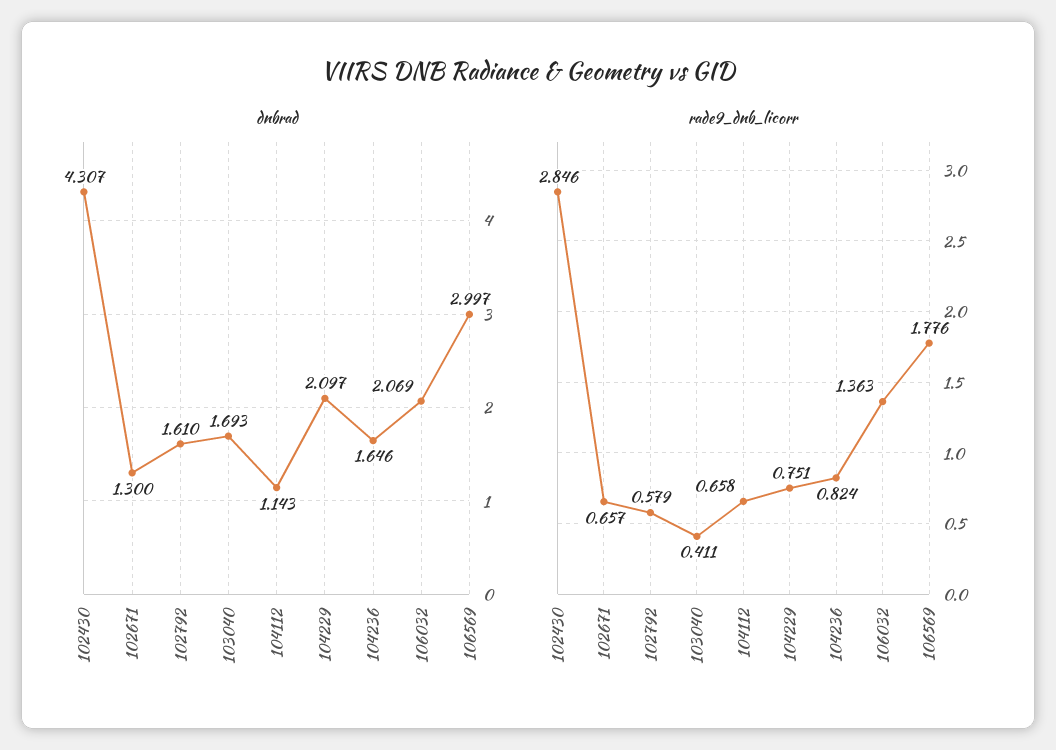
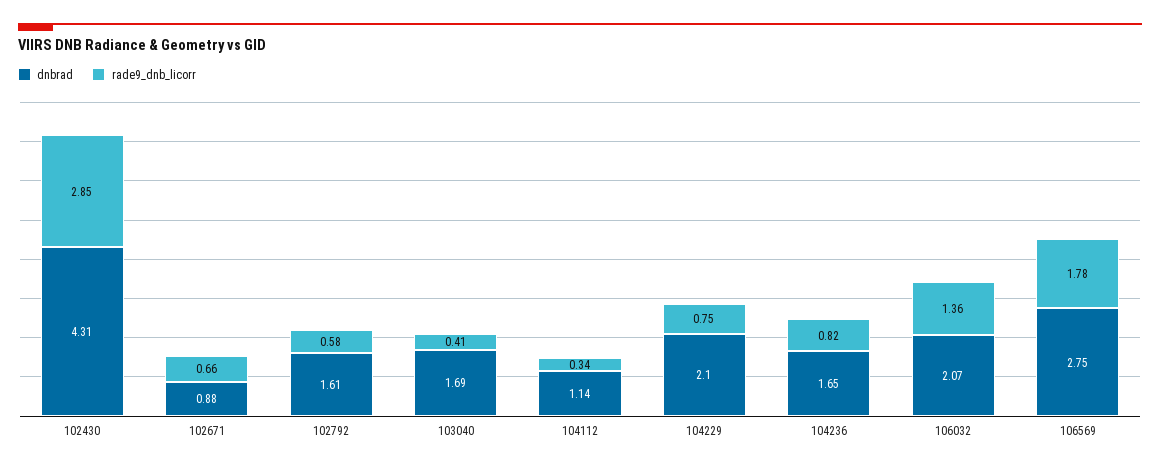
dnbrad, 102671: 1.3 -> 0.88
dnbrad, 106569: 2.997 -> 2.75
rade9_dnb_licorr, 104112: 0.658 -> 0.34

